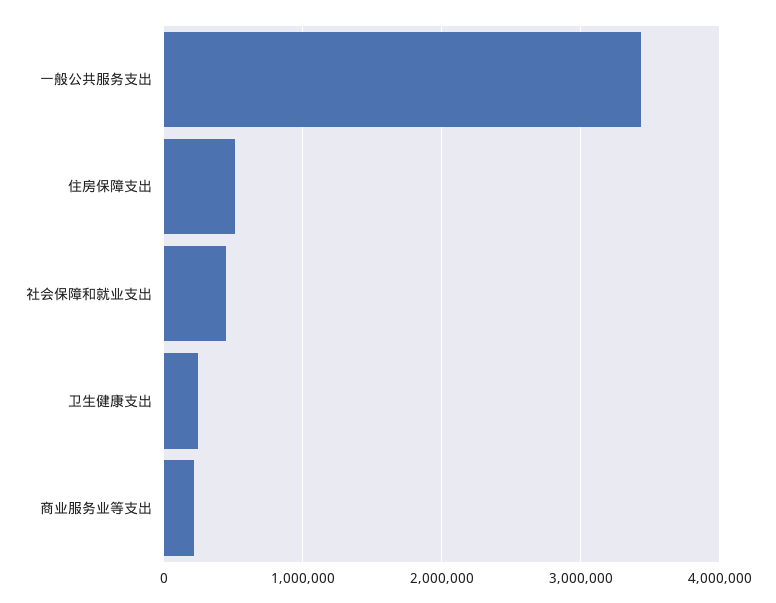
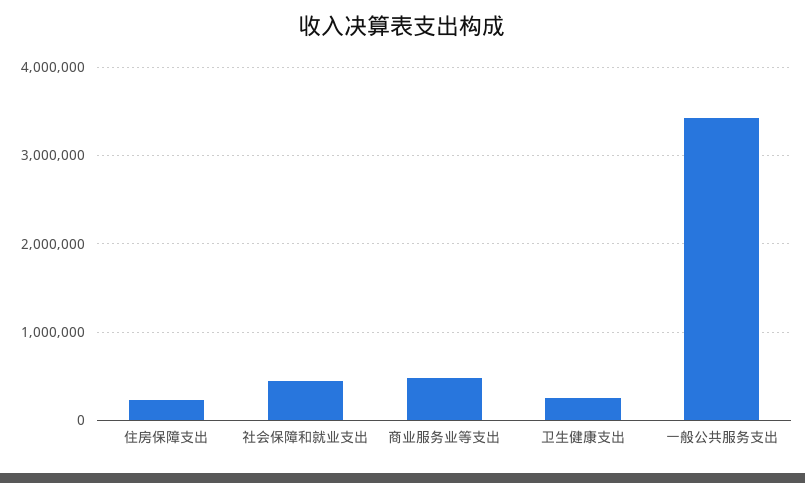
住房保障支出: 500000 -> 200000
商业服务业等支出: 200000 -> 500000

